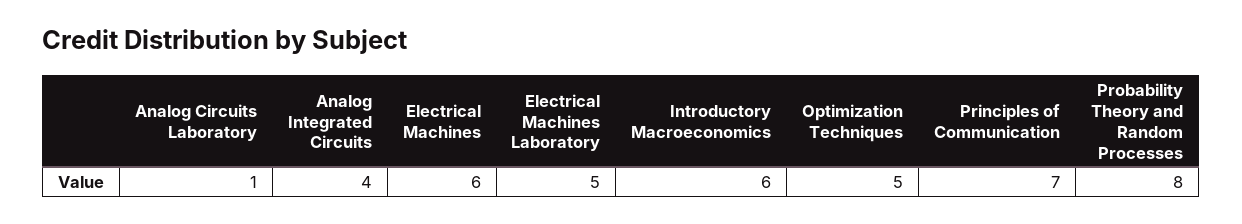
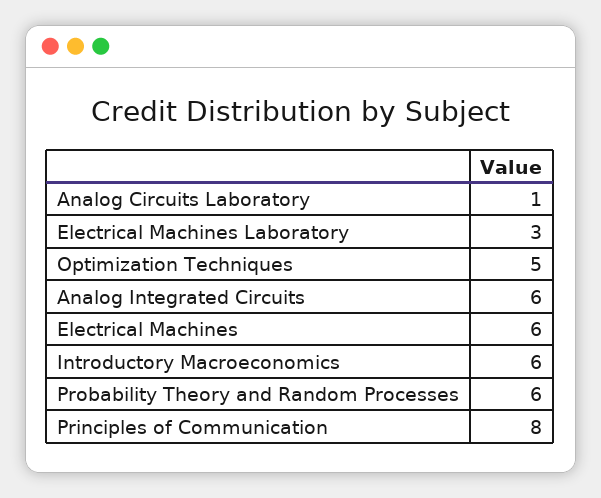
Analog Integrated Circuits: 4 -> 6
Electrical Machines Laboratory: 5 -> 3
Principles of Communication: 7 -> 8
Probability Theory and Random Processes: 8 -> 6

